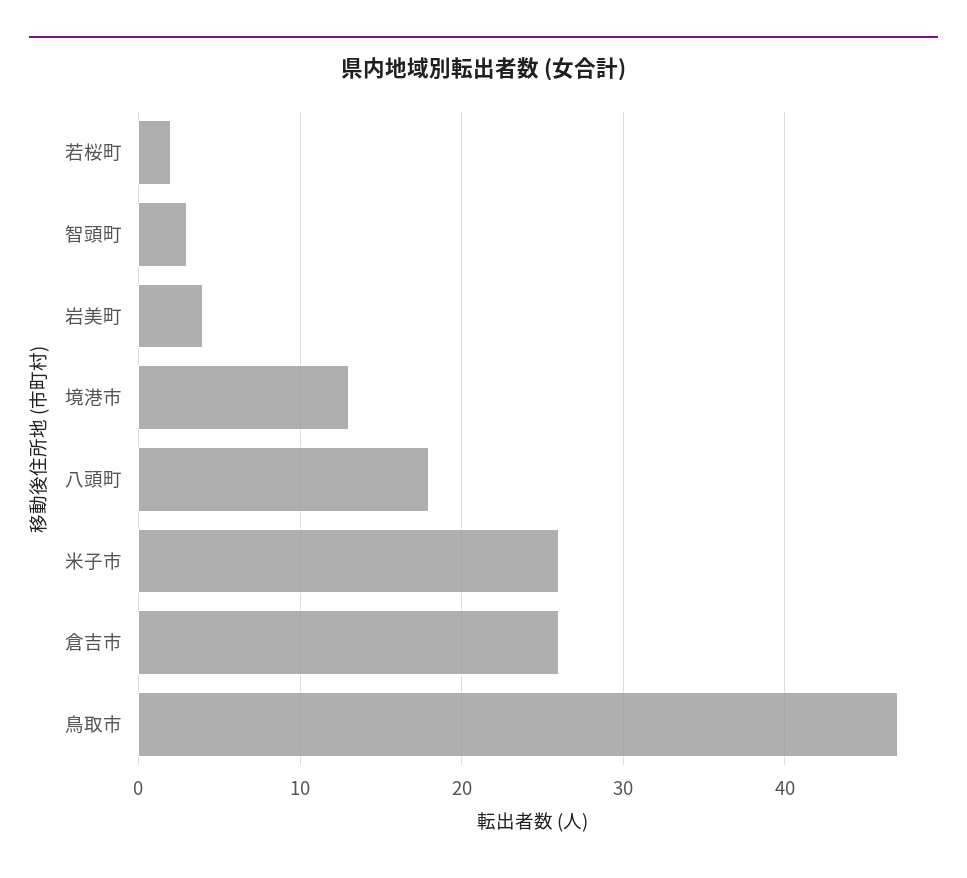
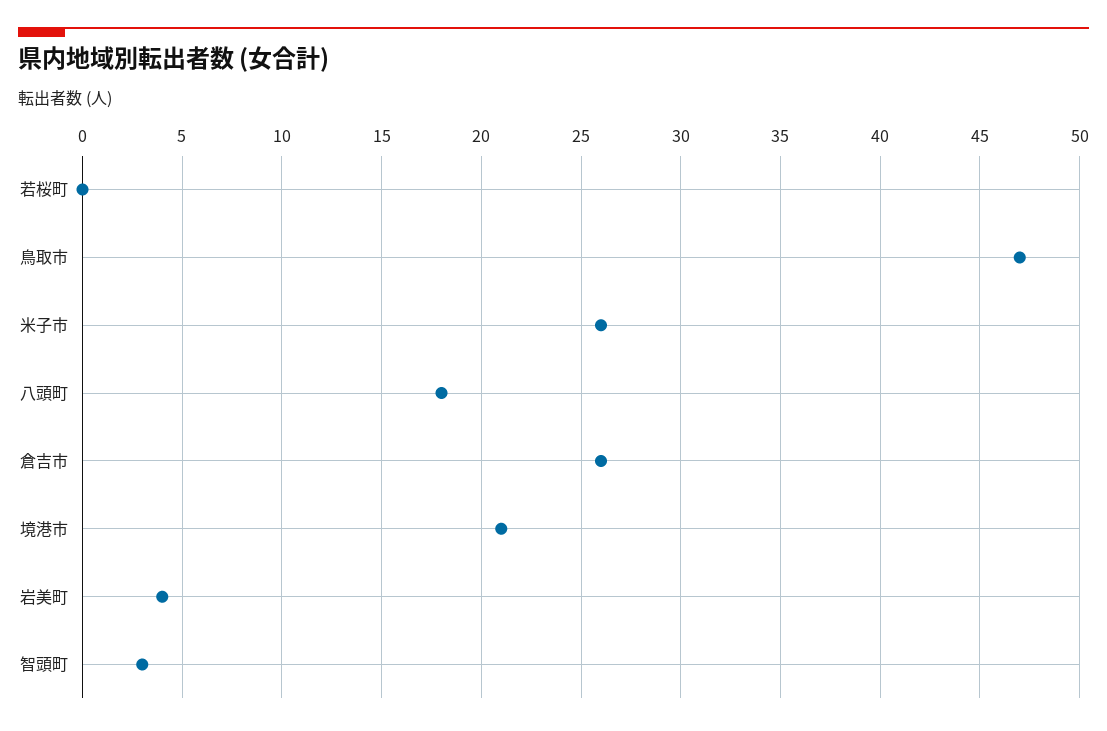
若桜町: 2 -> 0
境港市: 13 -> 21

